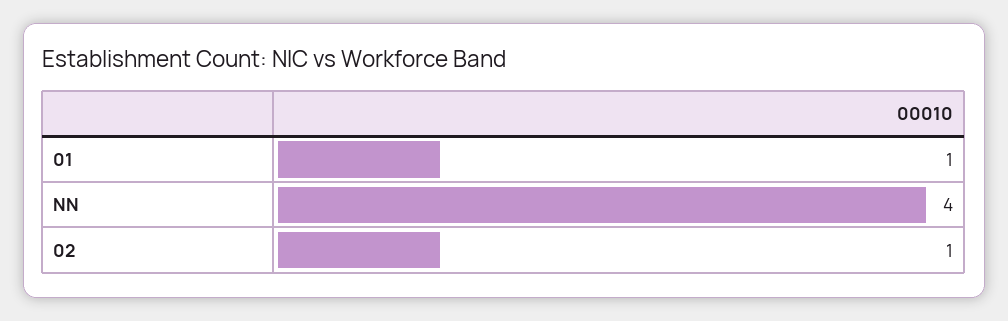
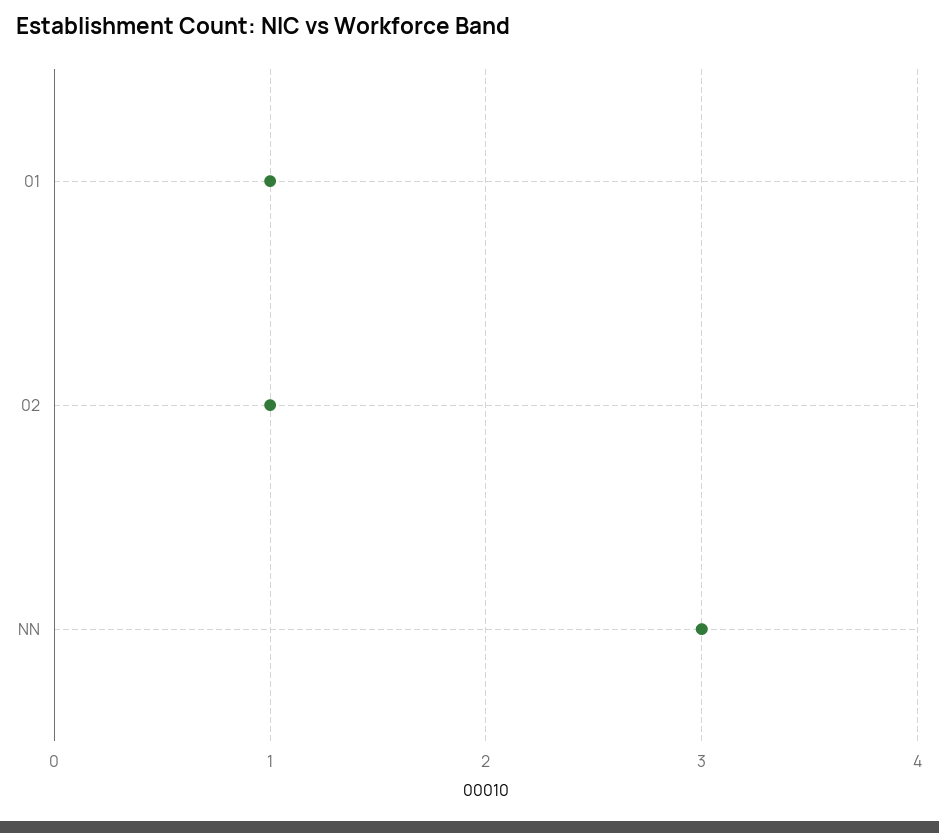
NN: 4 -> 3

